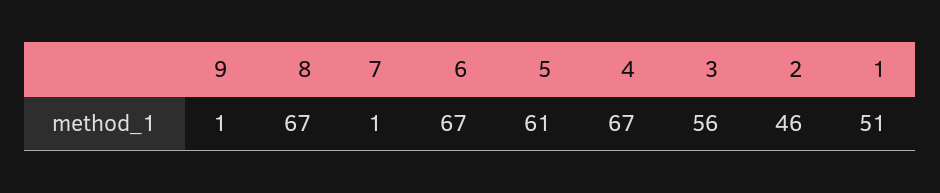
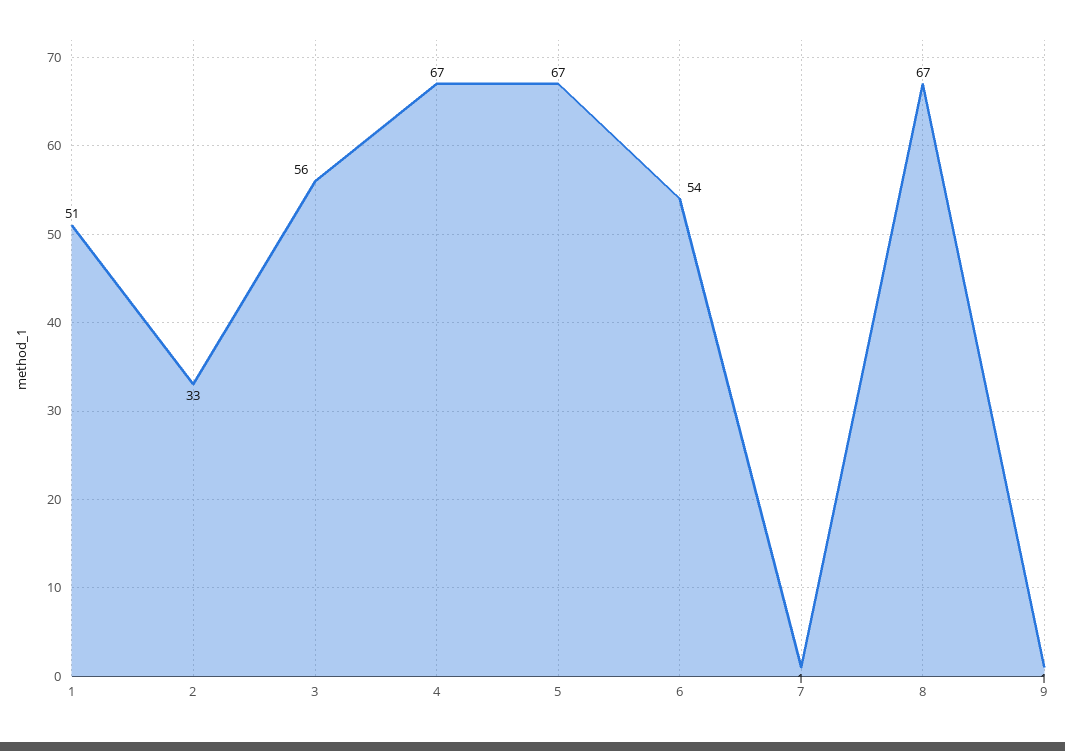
6: 67 -> 54
5: 61 -> 67
2: 46 -> 33

